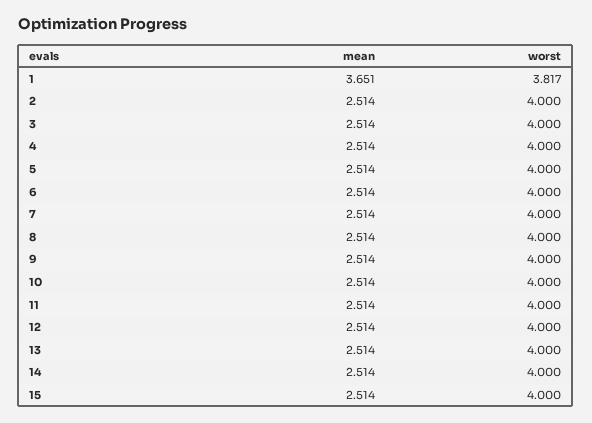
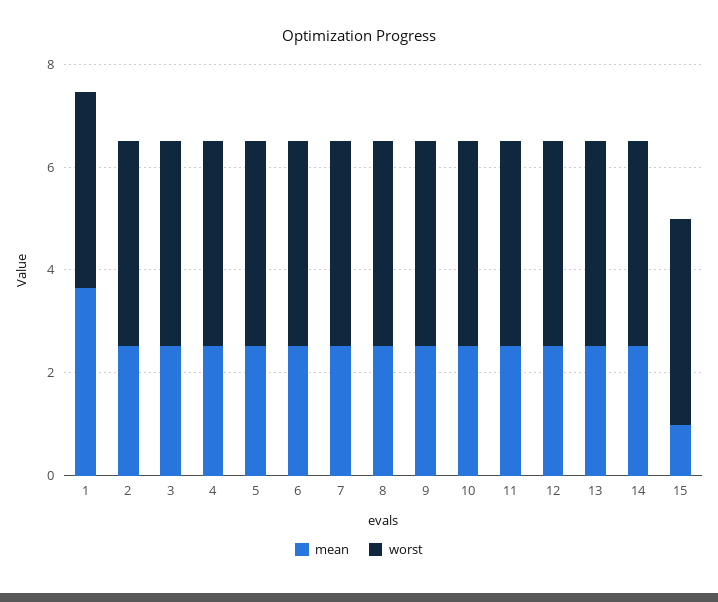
mean, 15: 2.514 -> 1

